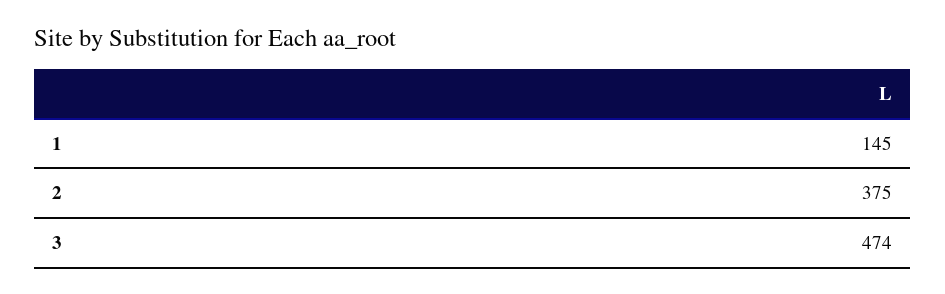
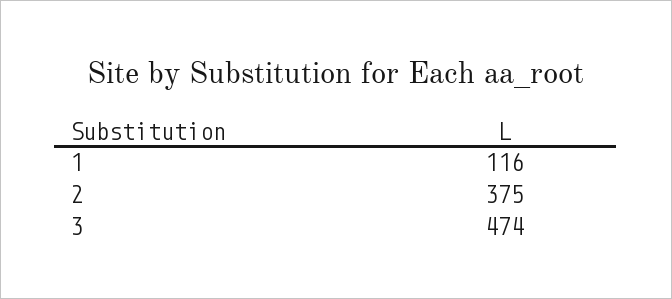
1: 145 -> 116

